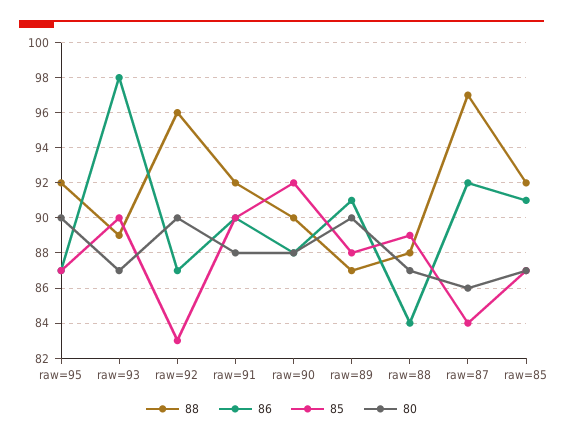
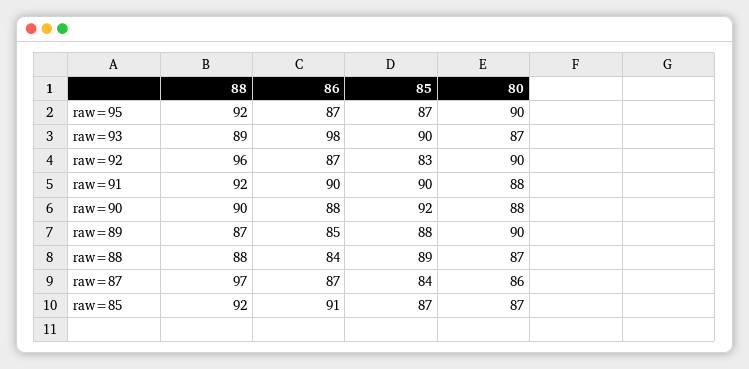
86, raw=89: 91 -> 85
86, raw=87: 92 -> 87

